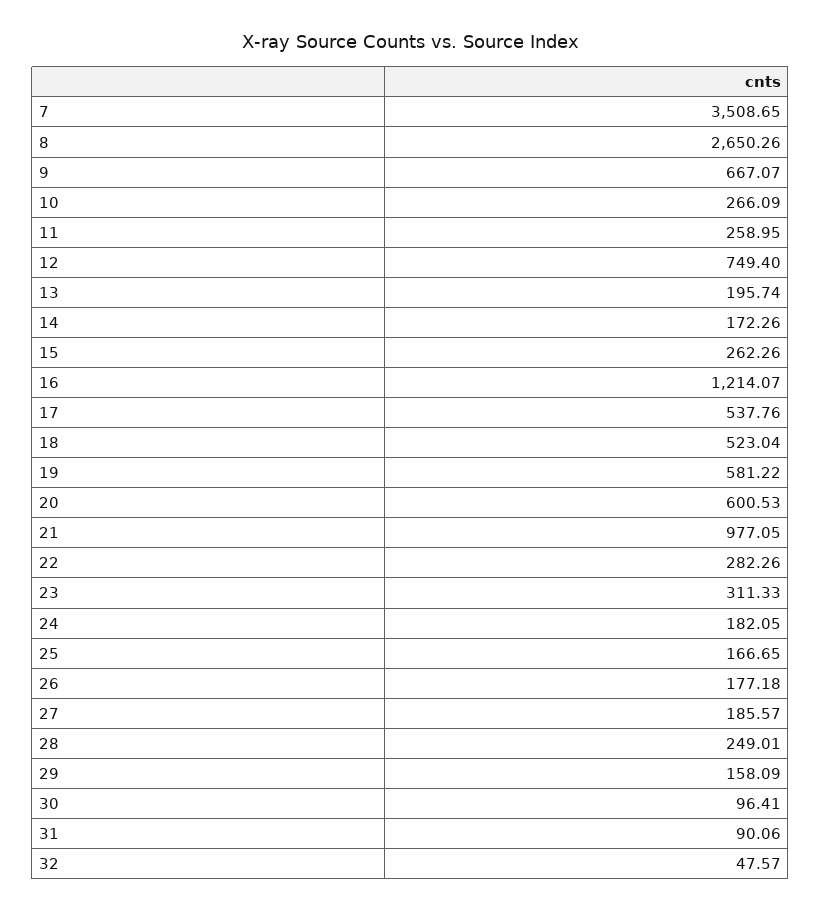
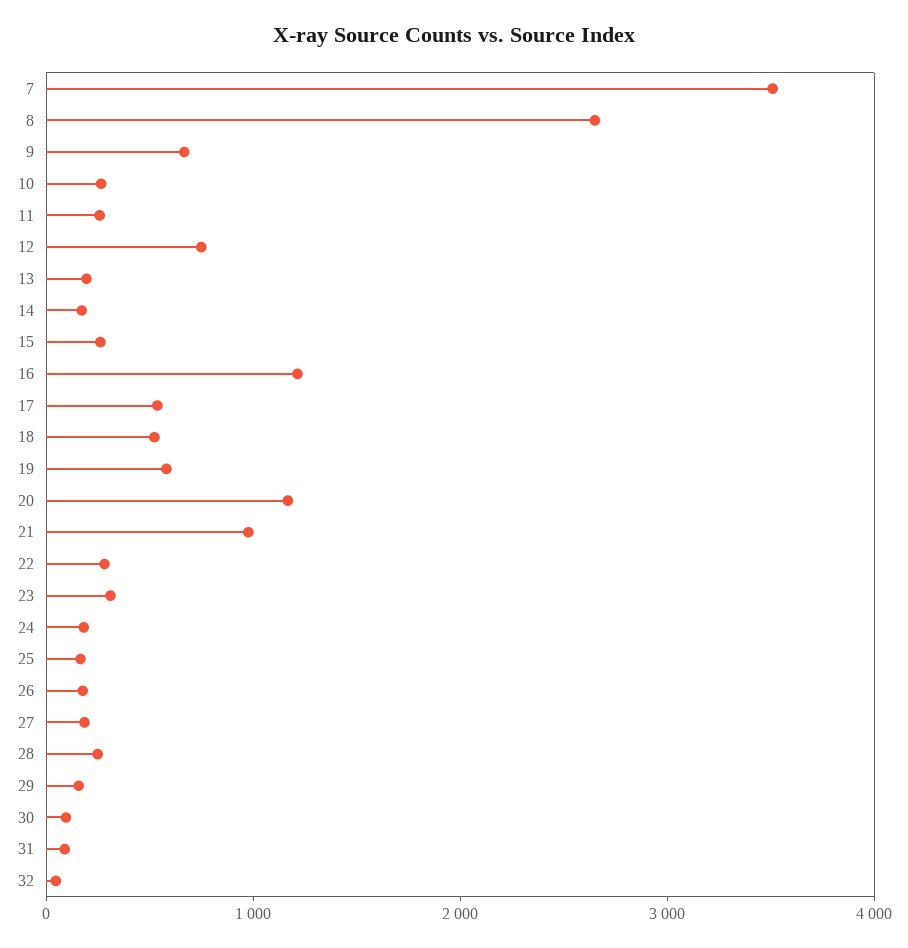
20: 600.53 -> 1200

